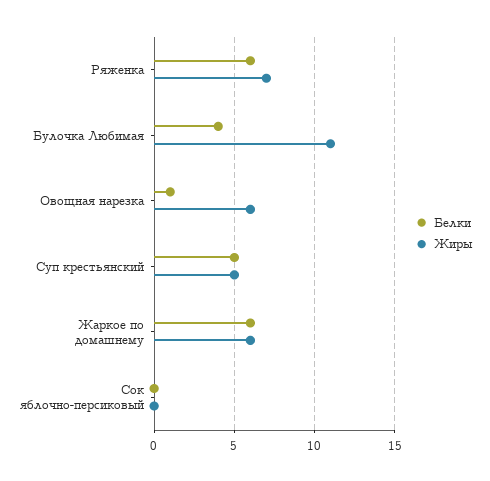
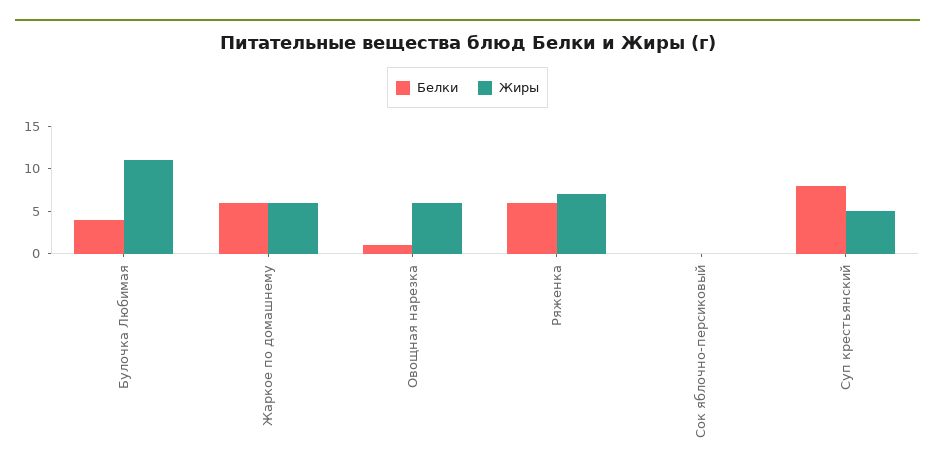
Белки, Суп крестьянский: 5 -> 8

